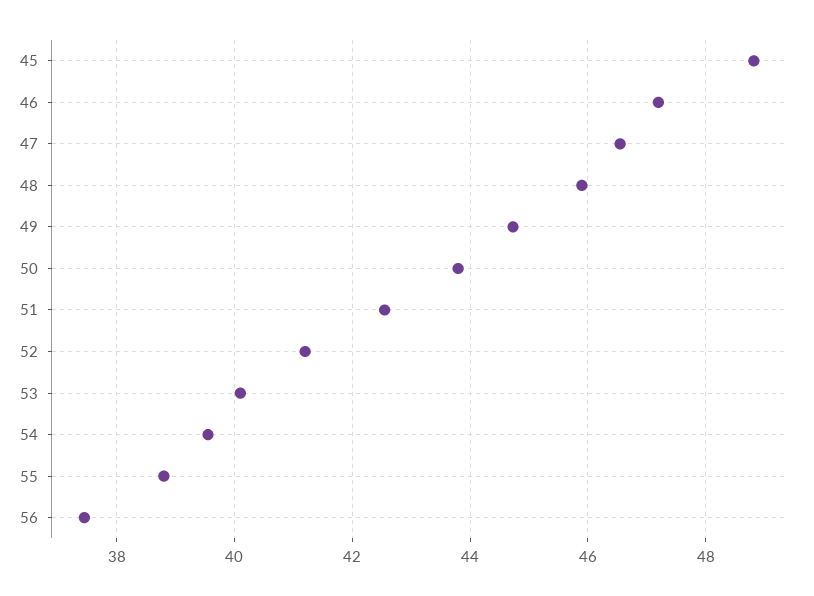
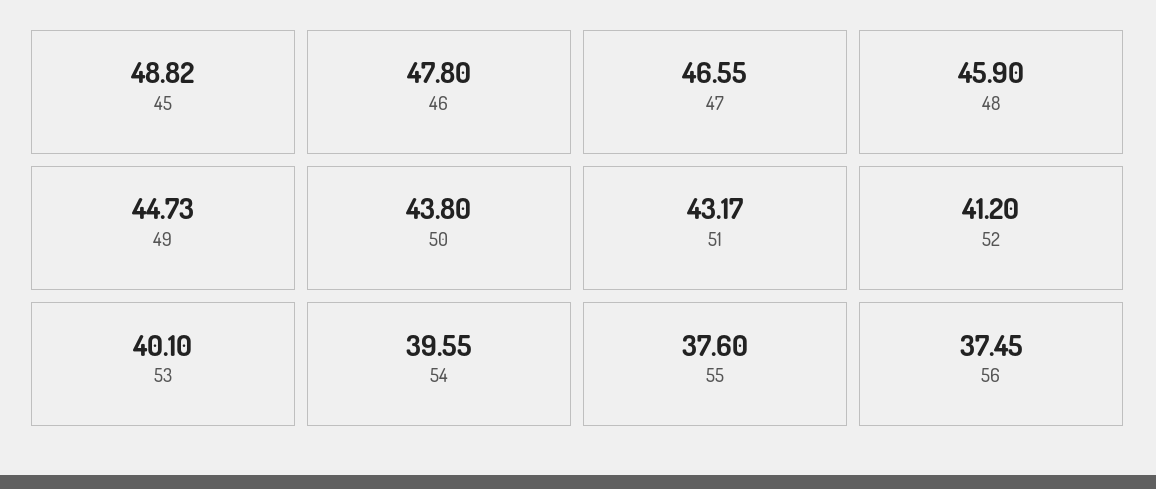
46: 47.2 -> 47.8
51: 42.6 -> 43.17
55: 38.8 -> 37.6

